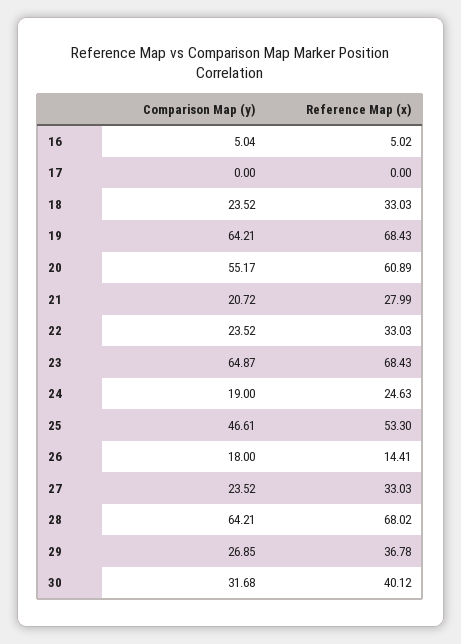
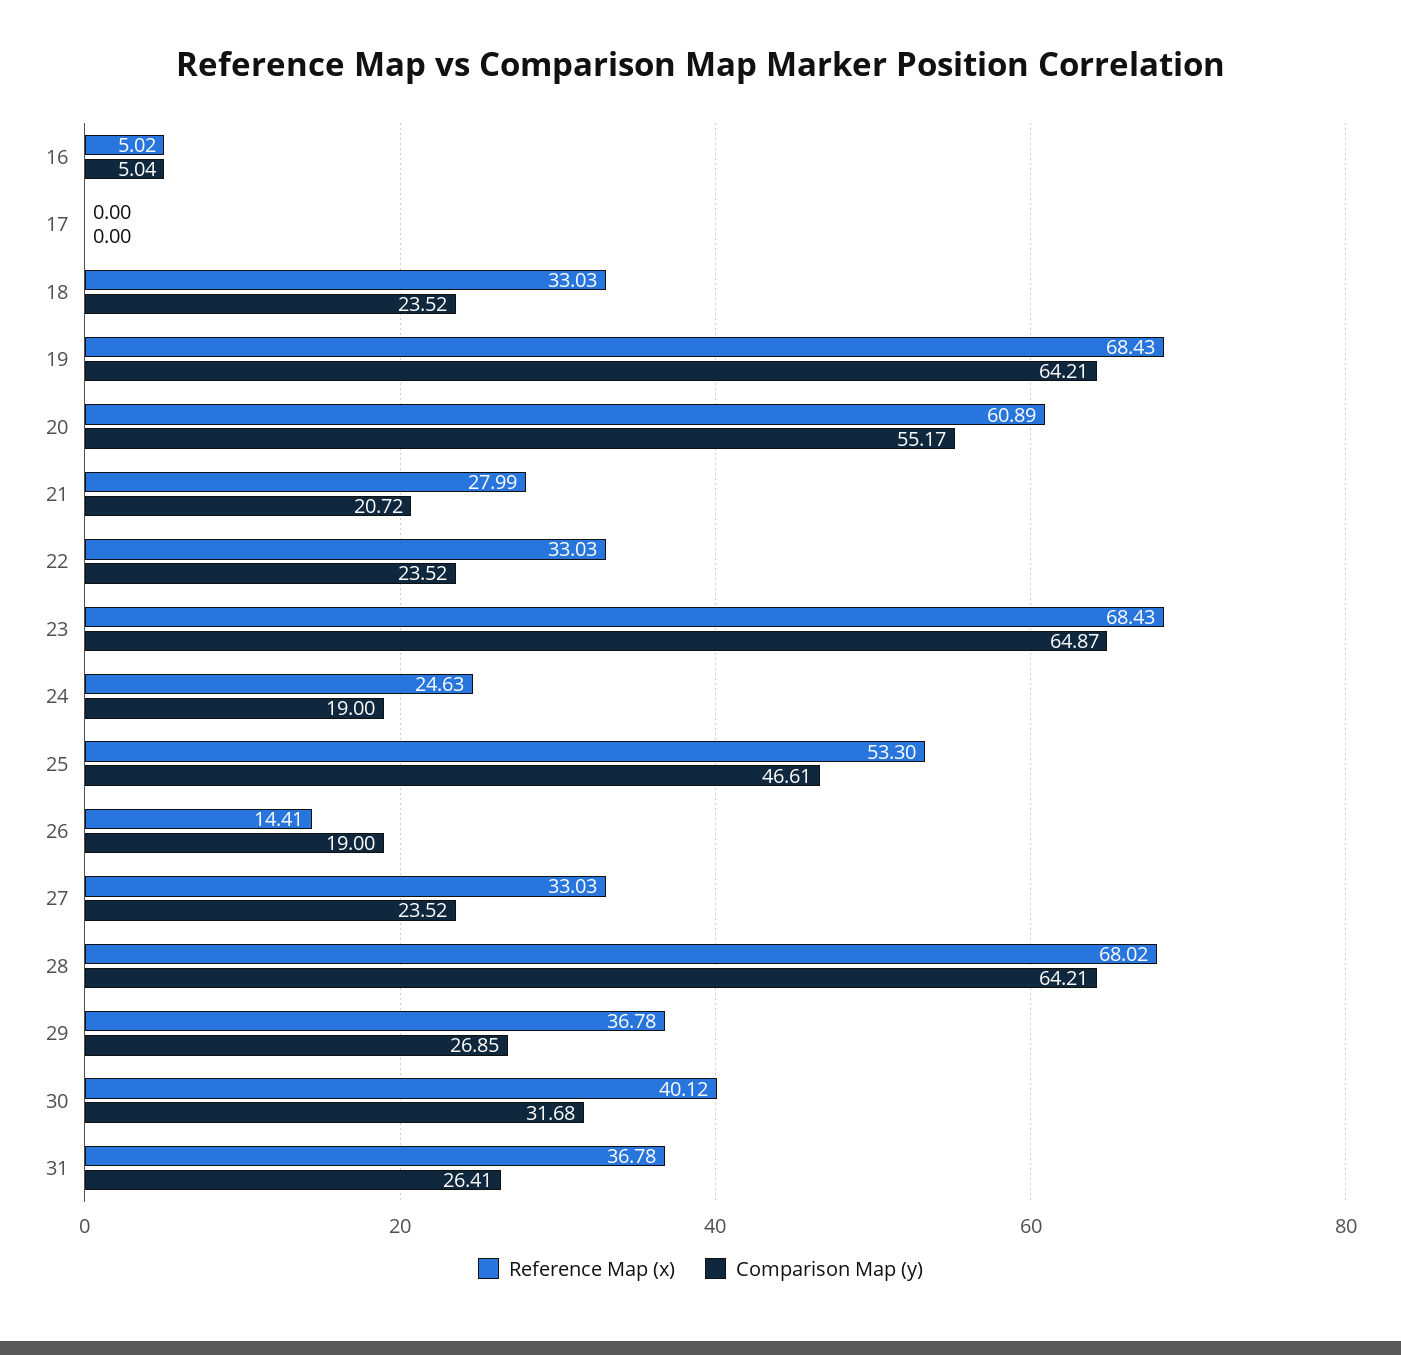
Comparison Map (y), 26: 18 -> 19
Reference Map (x), 31: none -> 36.78
Comparison Map (y), 31: none -> 26.41

